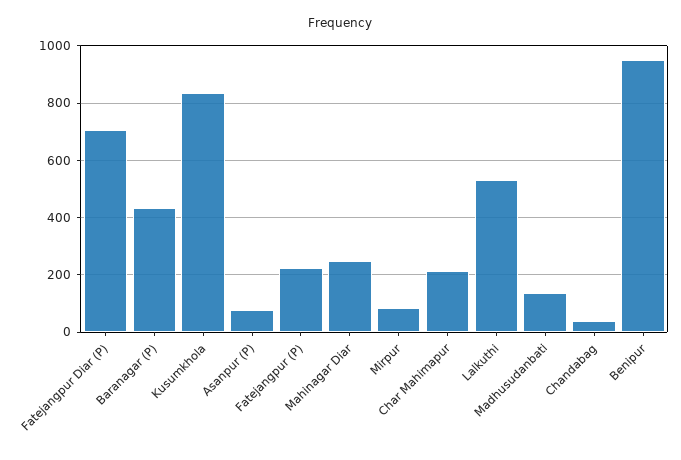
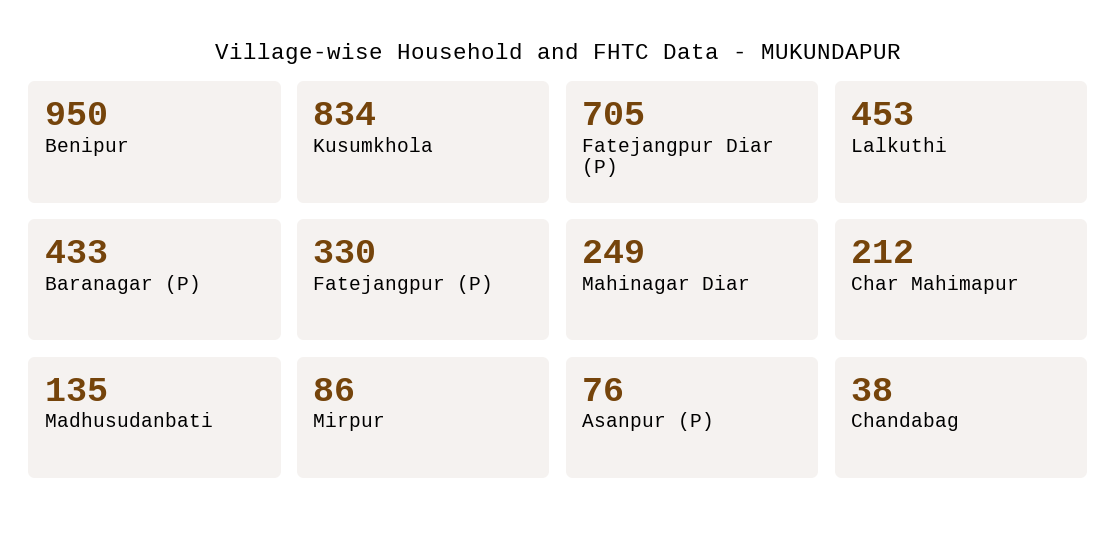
Fatejangpur (P): 225 -> 330
Lalkuthi: 525 -> 453

